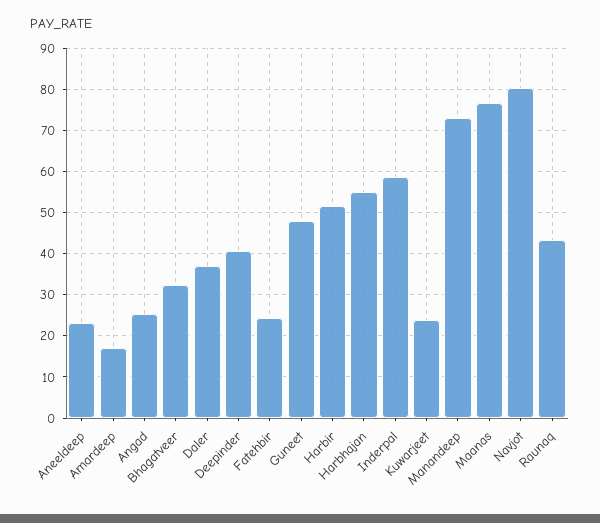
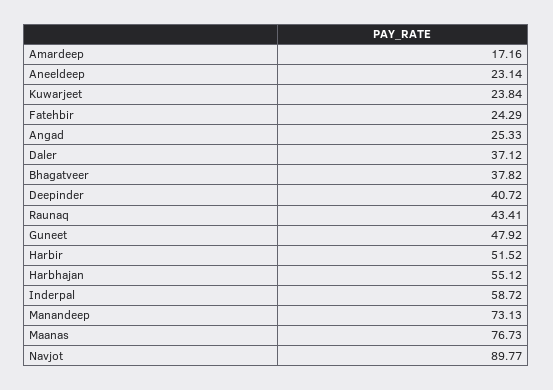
Bhagatveer: 32 -> 37.82
Navjot: 80 -> 89.77

